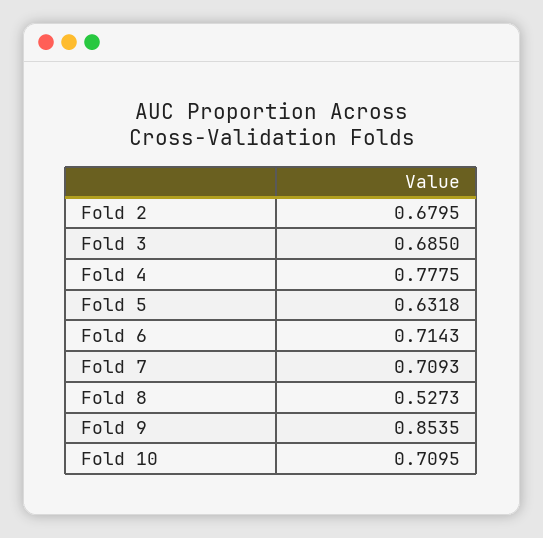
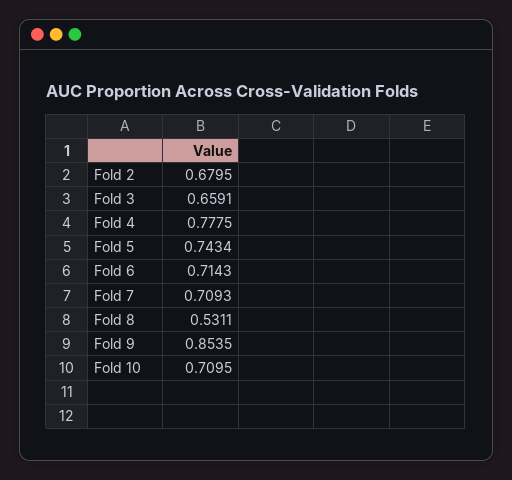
Fold 3: 0.685 -> 0.6591
Fold 5: 0.6318 -> 0.7434
Fold 8: 0.5273 -> 0.5311

